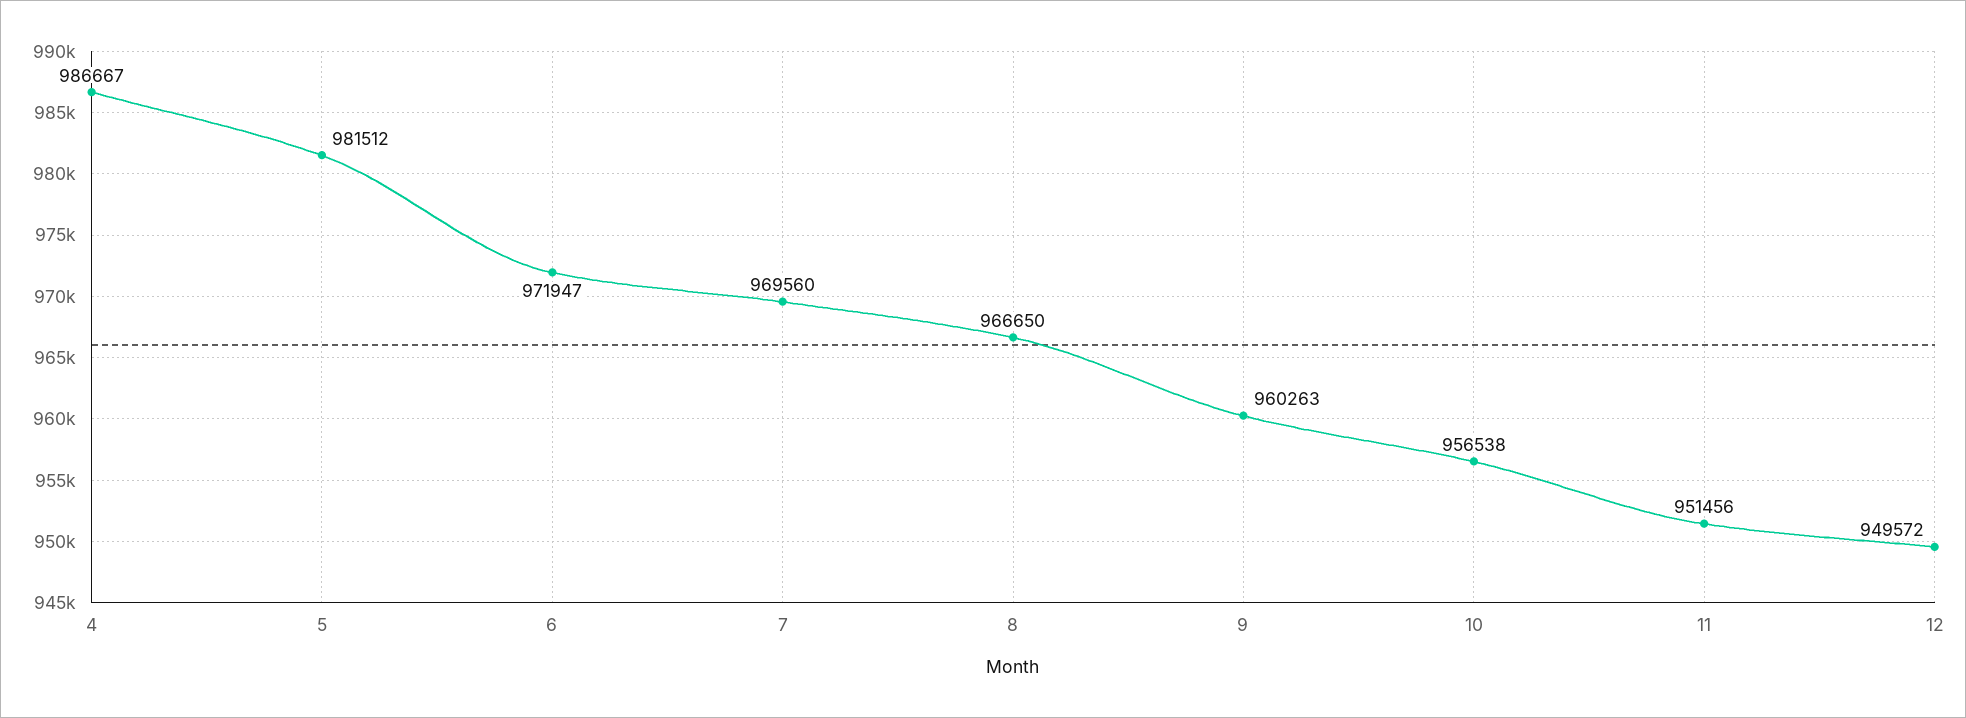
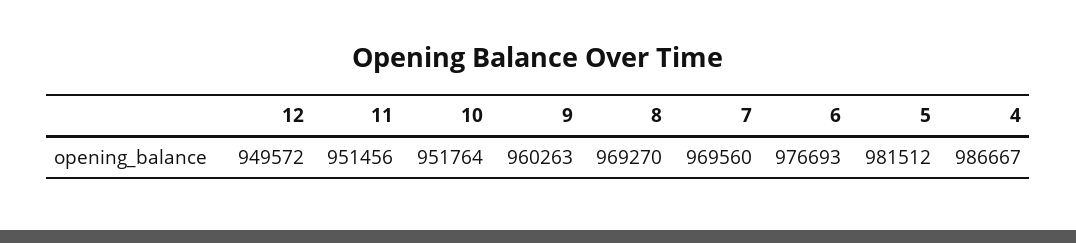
6: 971947 -> 976693
8: 966650 -> 969270
10: 956538 -> 951764

